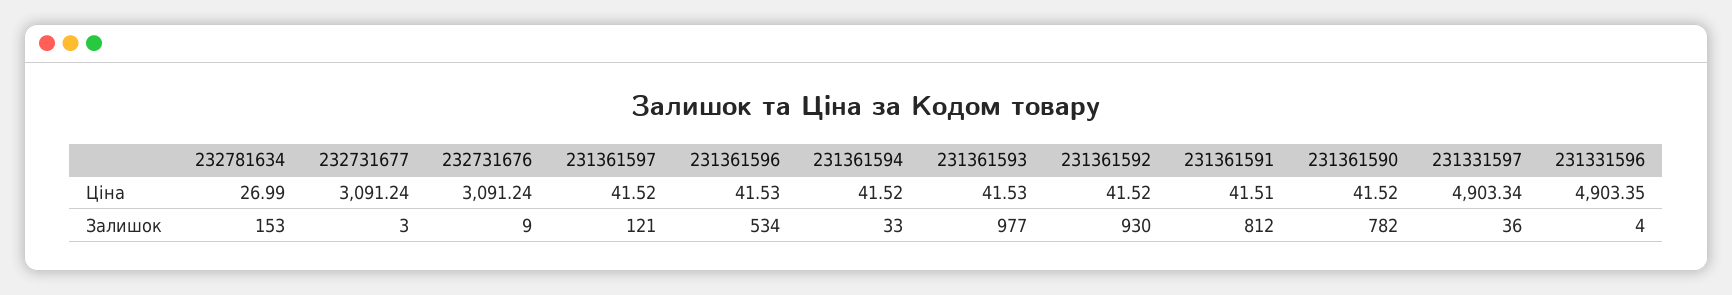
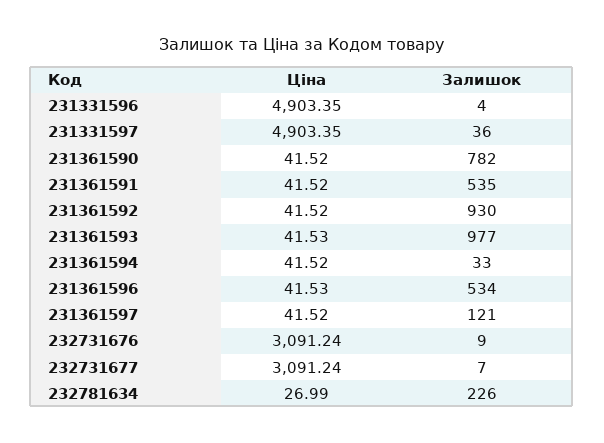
231361591, Ціна: 41.51 -> 41.52
231331597, Ціна: 4903.34 -> 4903.35
232781634, Залишок: 153 -> 226
232731677, Залишок: 3 -> 7
231361591, Залишок: 812 -> 535

